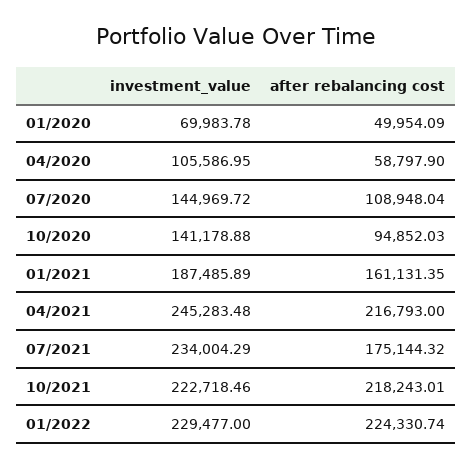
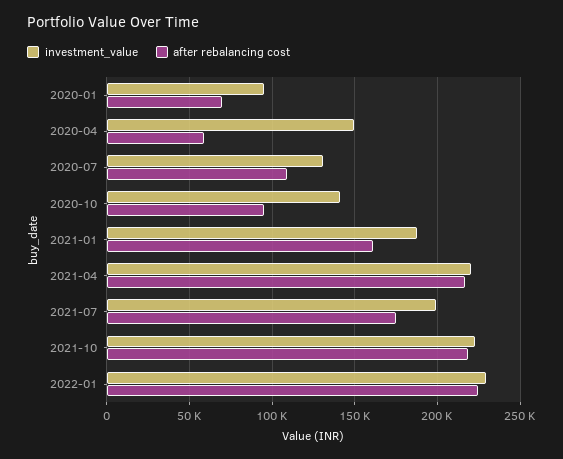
investment_value, 01/2020: 69983.78 -> 95000
after rebalancing cost, 01/2020: 49954.09 -> 70000
investment_value, 04/2020: 105586.95 -> 150000
investment_value, 07/2020: 144969.72 -> 130000
investment_value, 04/2021: 245283.48 -> 220000
investment_value, 07/2021: 234004.29 -> 200000

